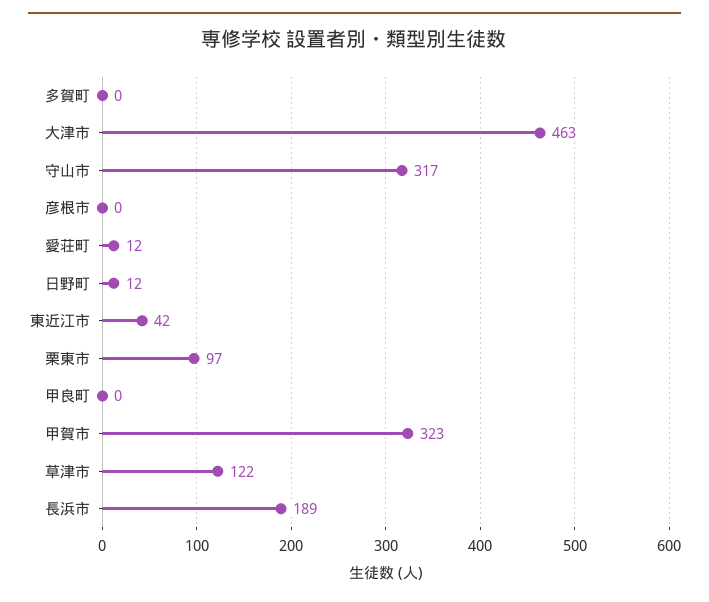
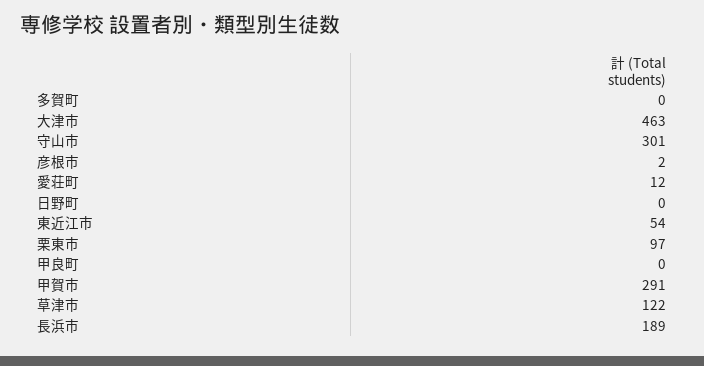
守山市: 317 -> 301
彦根市: 0 -> 2
日野町: 12 -> 0
東近江市: 42 -> 54
甲賀市: 323 -> 291

